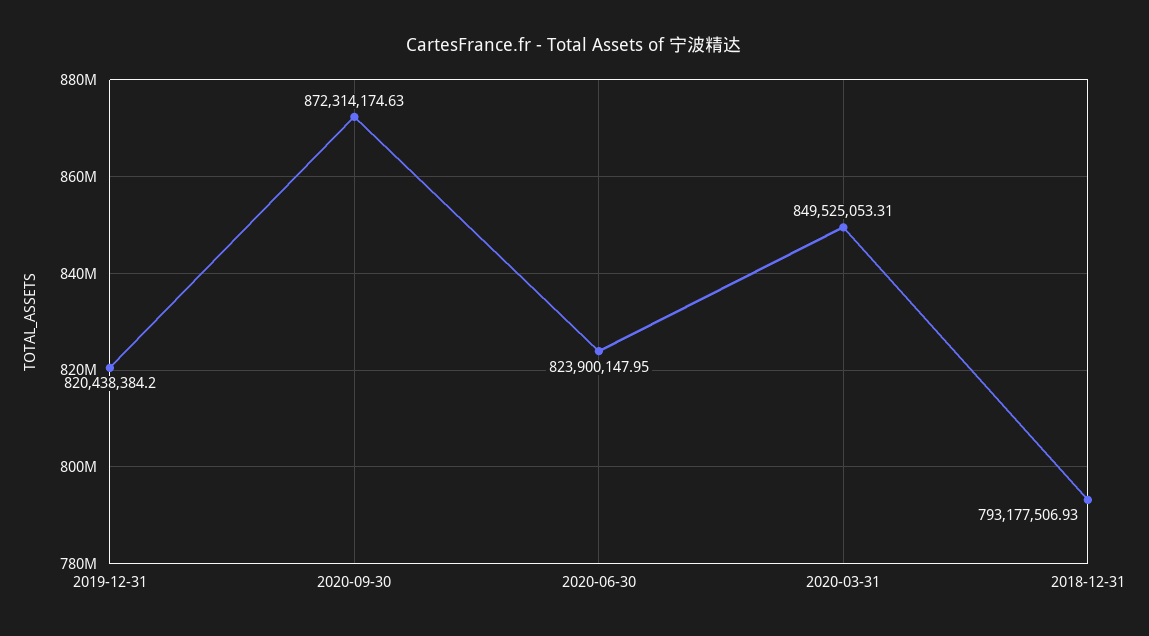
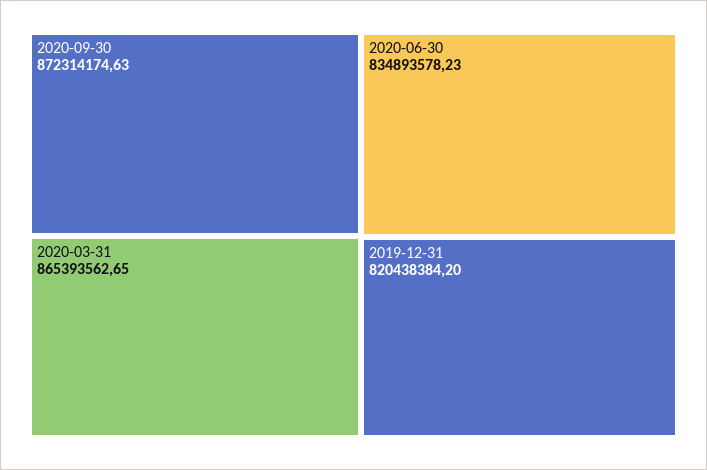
2020-06-30: 823900147.95 -> 834893578.23
2020-03-31: 849525053.31 -> 865393562.65
2018-12-31: 793177506.93 -> none

